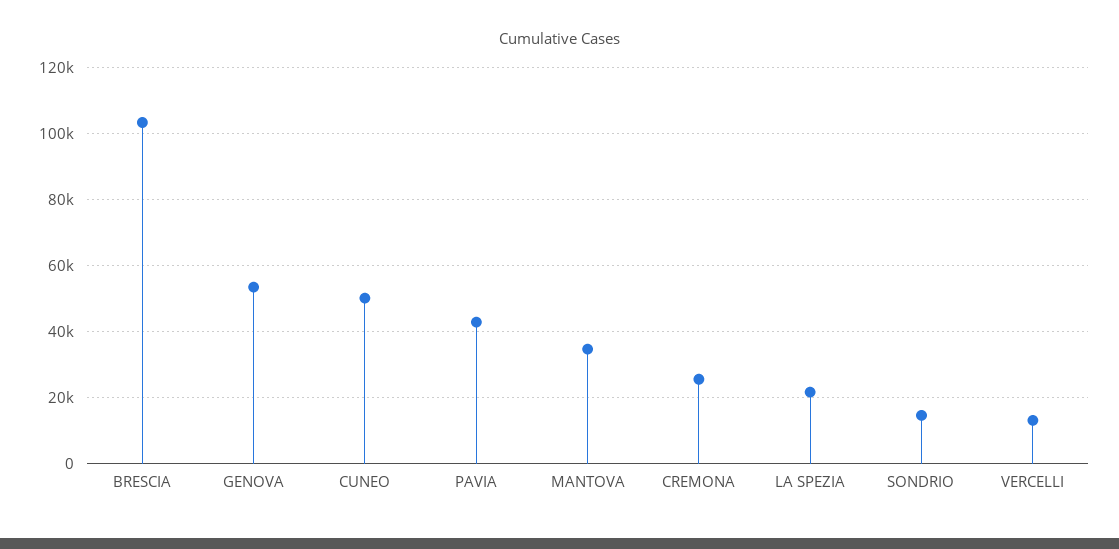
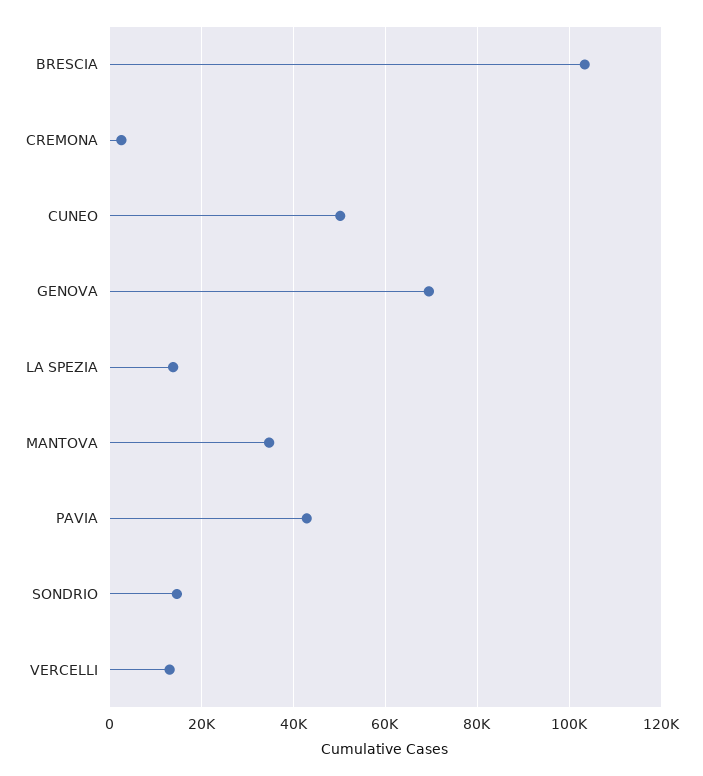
GENOVA: 54000 -> 70000
CREMONA: 26000 -> 2000
LA SPEZIA: 22000 -> 14000

